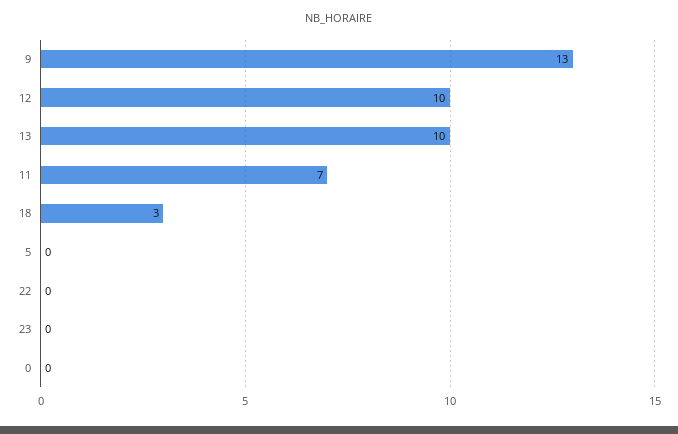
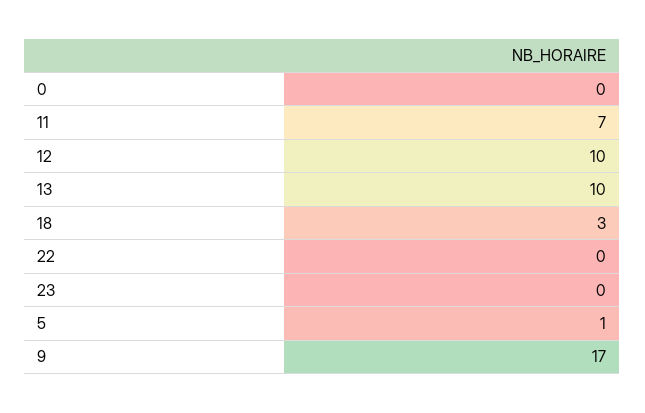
9: 13 -> 17
5: 0 -> 1

